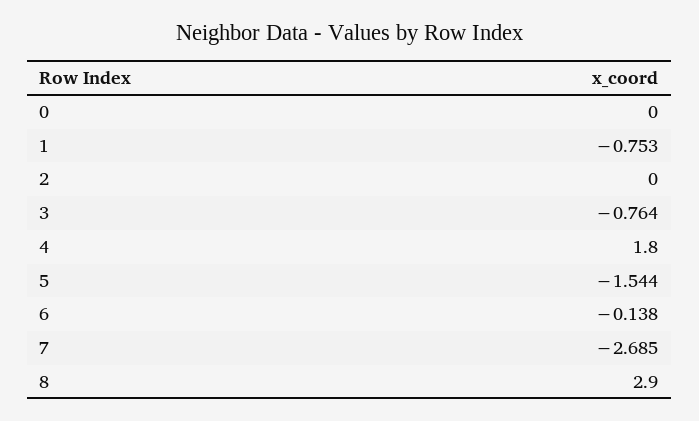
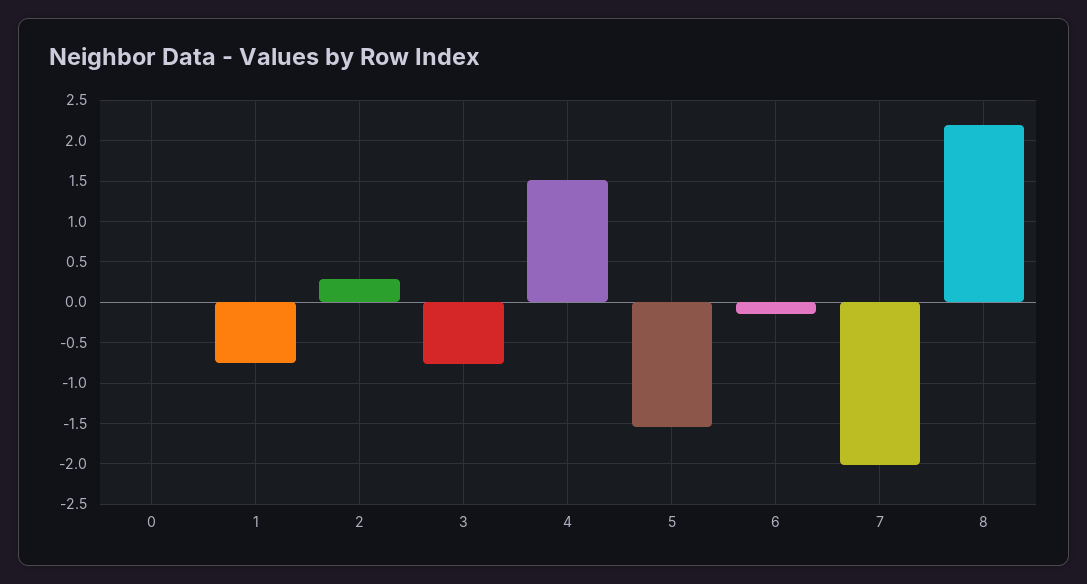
2: 0 -> 0.3
4: 1.8 -> 1.5
7: -2.685 -> -2
8: 2.9 -> 2.2

